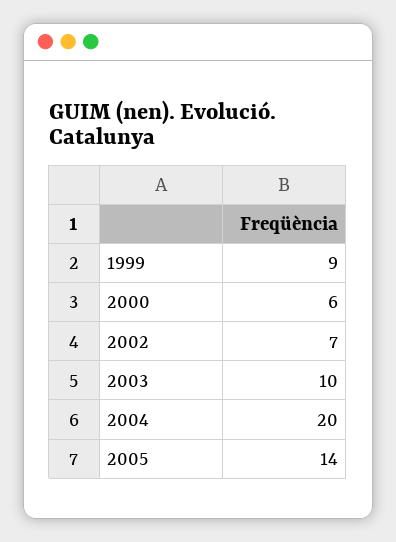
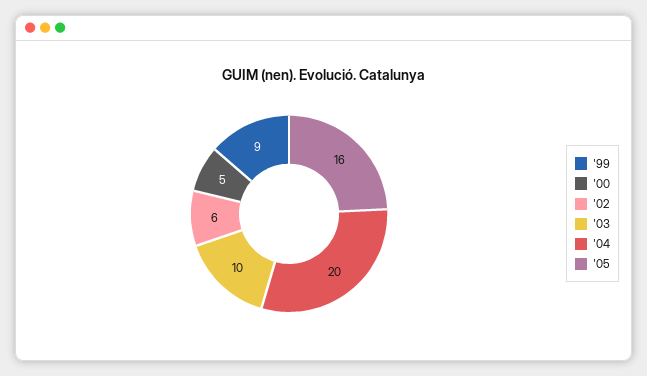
2000: 6 -> 5
2002: 7 -> 6
2005: 14 -> 16

